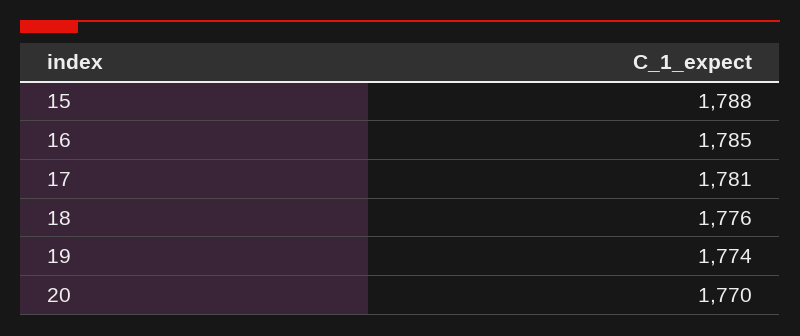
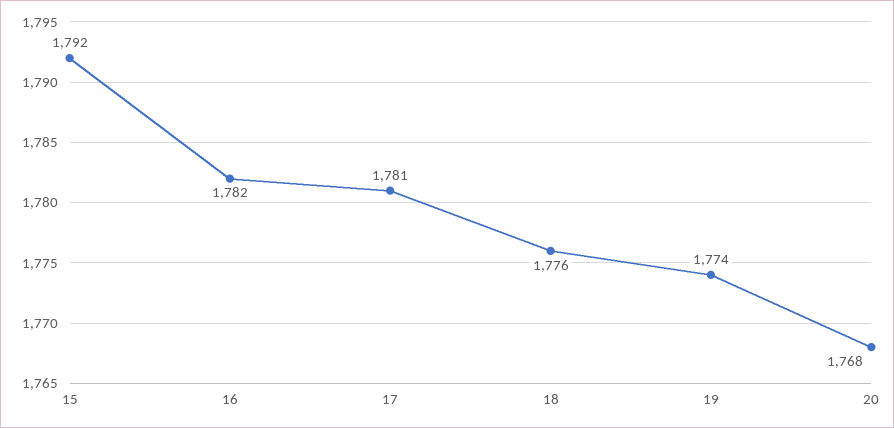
15: 1788 -> 1792
16: 1785 -> 1782
20: 1770 -> 1768

